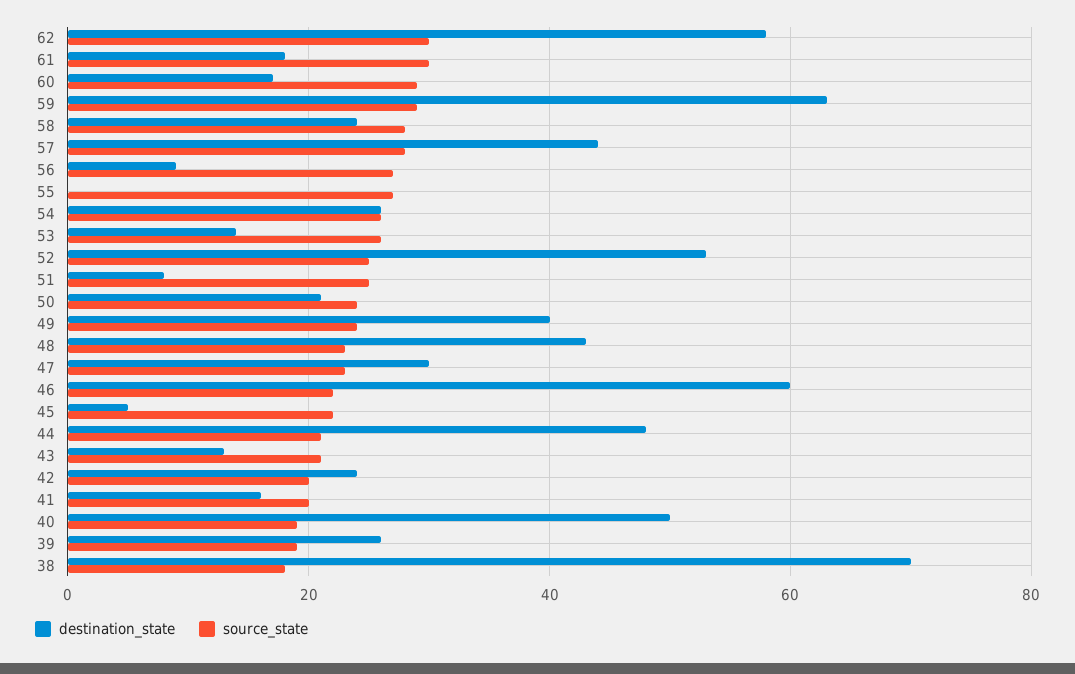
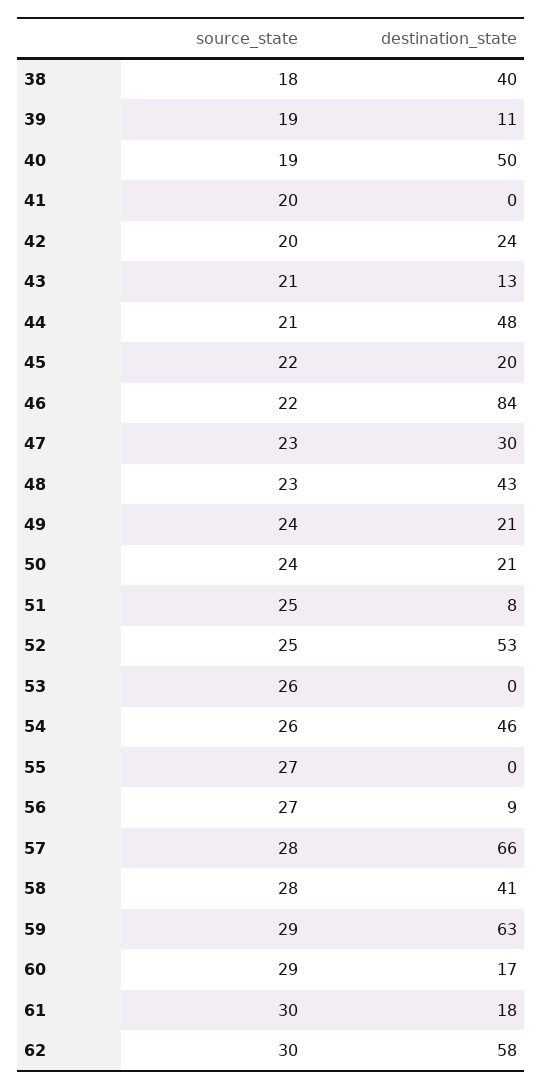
destination_state, 58: 25 -> 41
destination_state, 57: 45 -> 66
destination_state, 54: 25 -> 46
destination_state, 53: 15 -> 0
destination_state, 49: 40 -> 21
destination_state, 46: 60 -> 84
destination_state, 45: 5 -> 20
destination_state, 41: 15 -> 0
destination_state, 39: 25 -> 11
destination_state, 38: 70 -> 40

